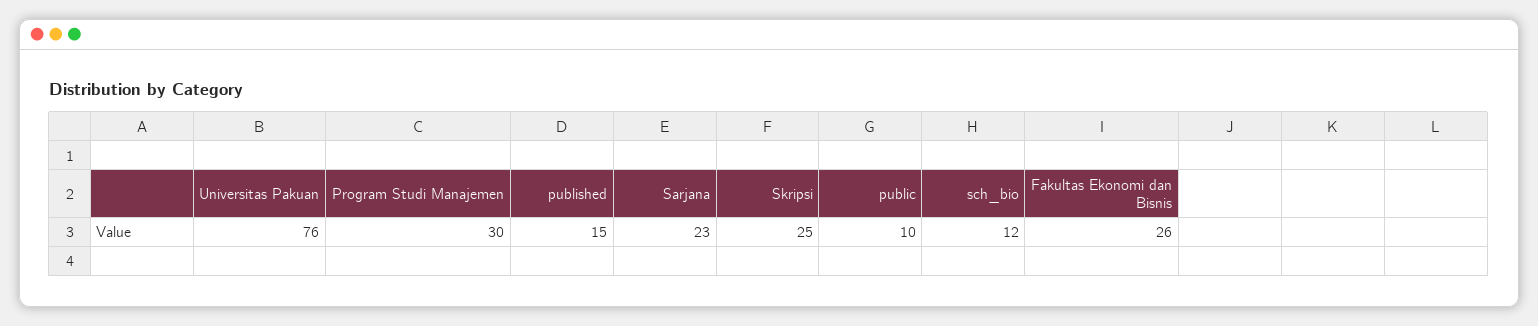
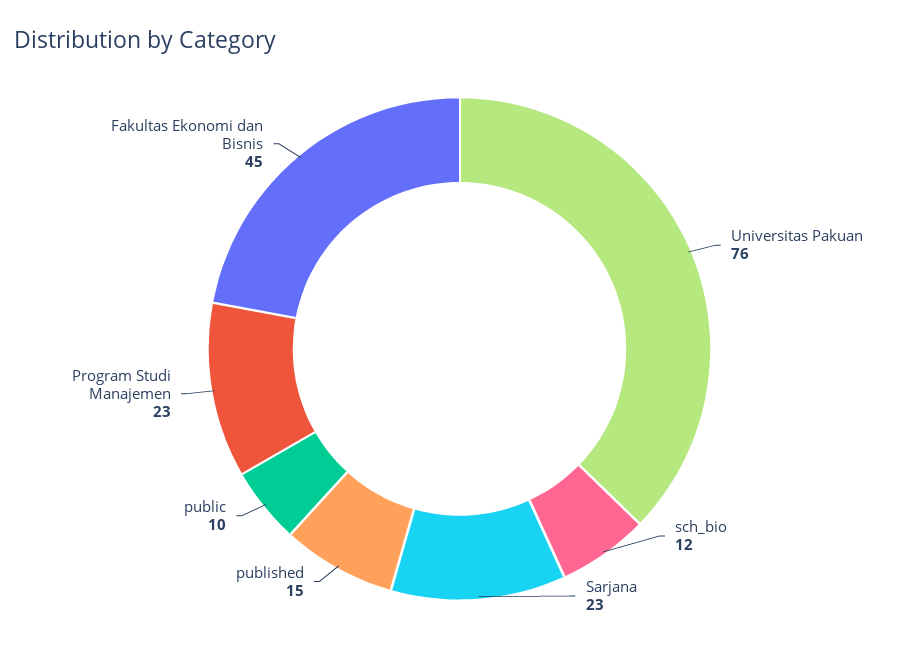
Program Studi Manajemen: 30 -> 23
Skripsi: 25 -> none
Fakultas Ekonomi dan Bisnis: 26 -> 45

